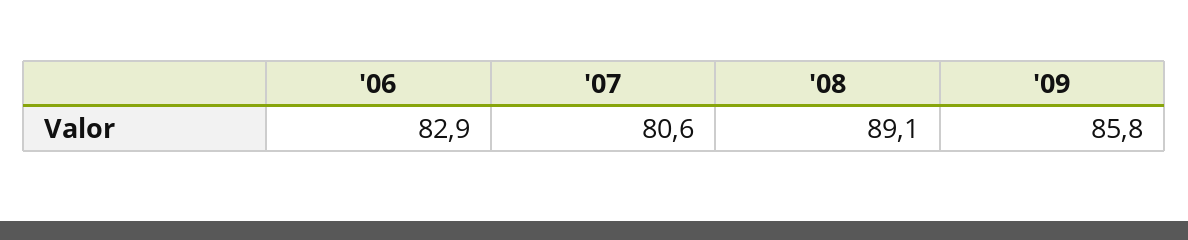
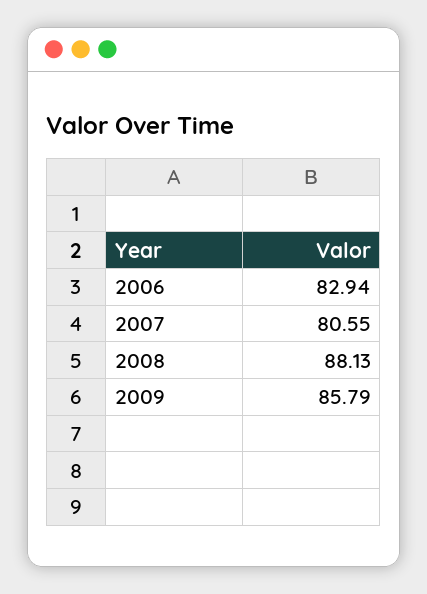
'08: 89.1 -> 88.13

